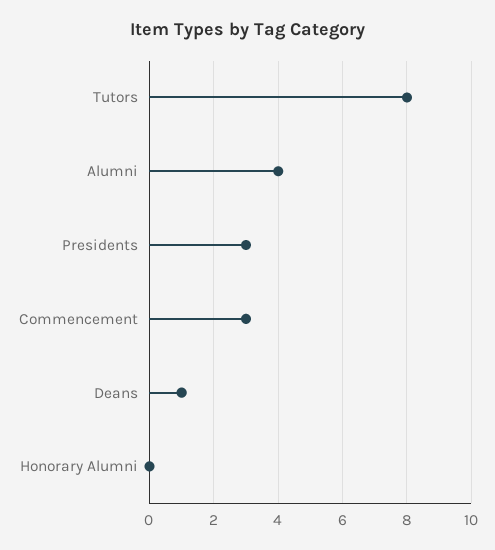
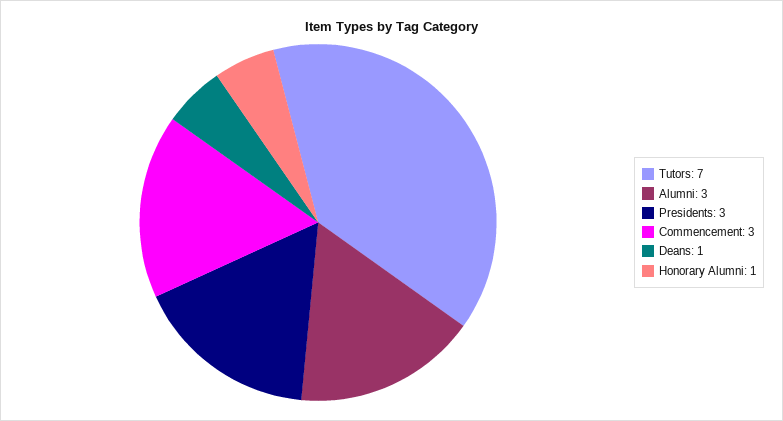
Tutors: 8 -> 7
Alumni: 4 -> 3
Honorary Alumni: 0 -> 1

